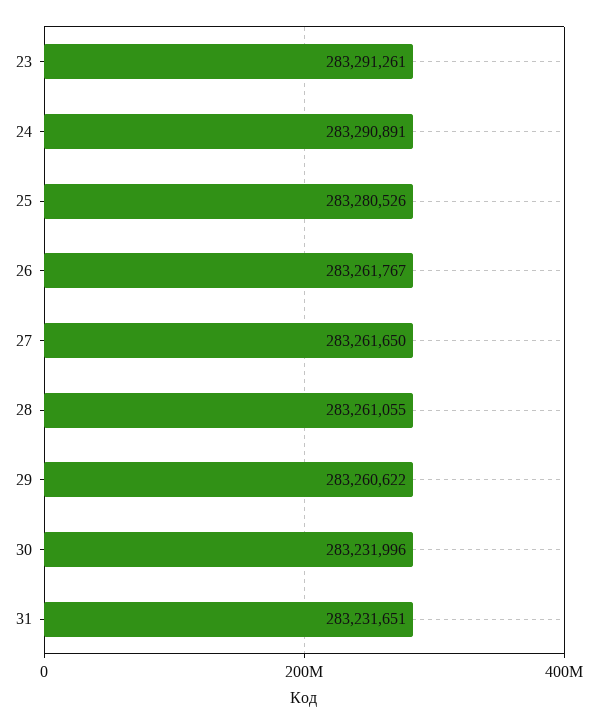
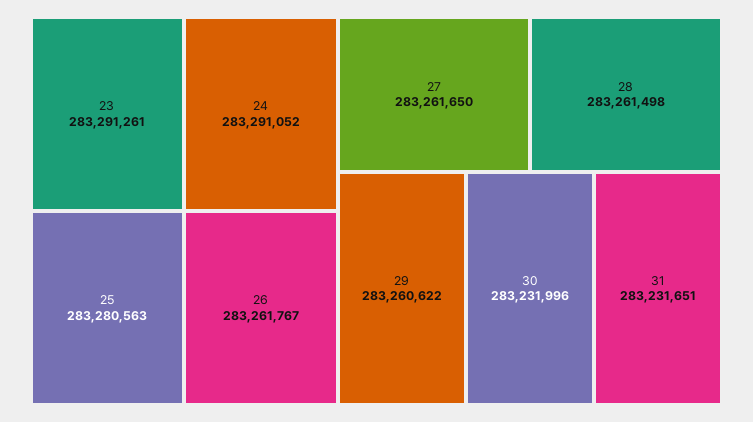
24: 283290891 -> 283291052
25: 283280526 -> 283280563
28: 283261055 -> 283261498

